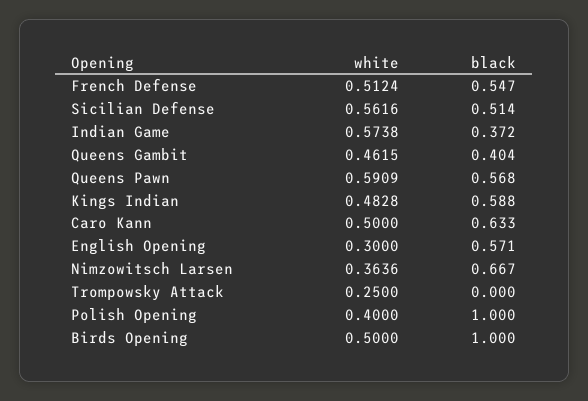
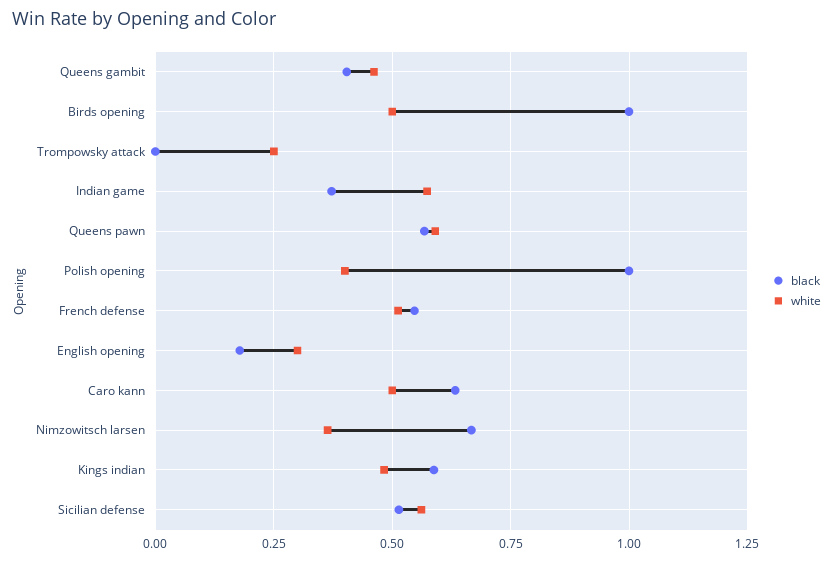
black, English Opening: 0.571 -> 0.175

